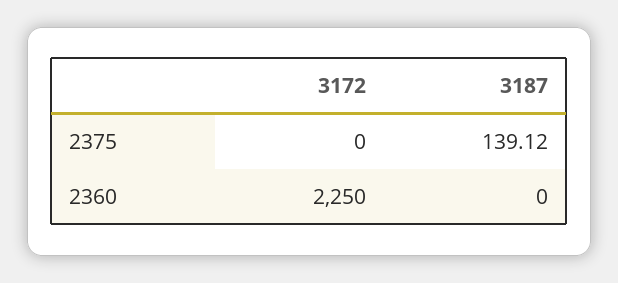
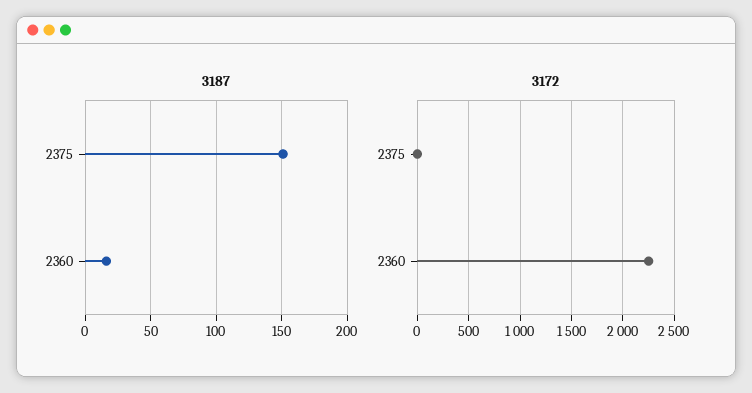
3187, 2375: 139.12 -> 150
3187, 2360: 0 -> 15

